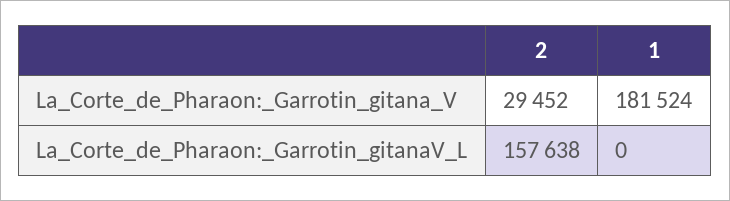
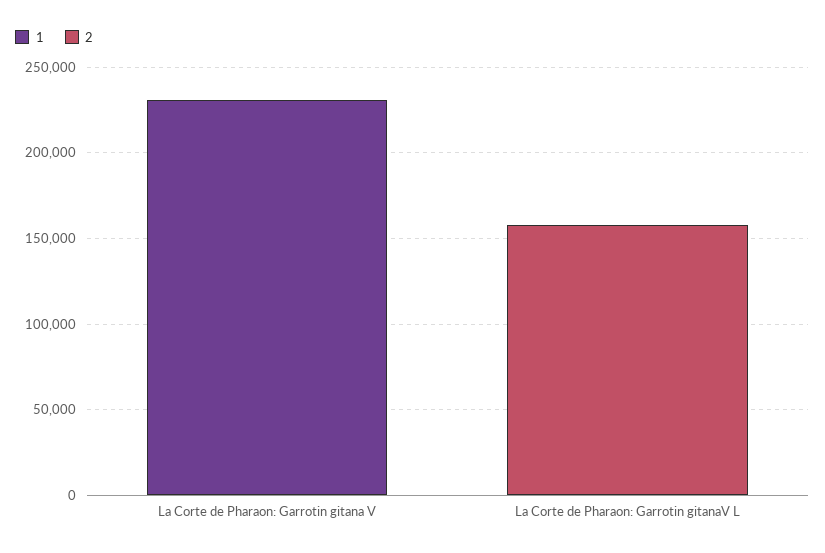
2, La_Corte_de_Pharaon:_Garrotin_gitana_V: 29452 -> 0
1, La_Corte_de_Pharaon:_Garrotin_gitana_V: 181524 -> 230000

